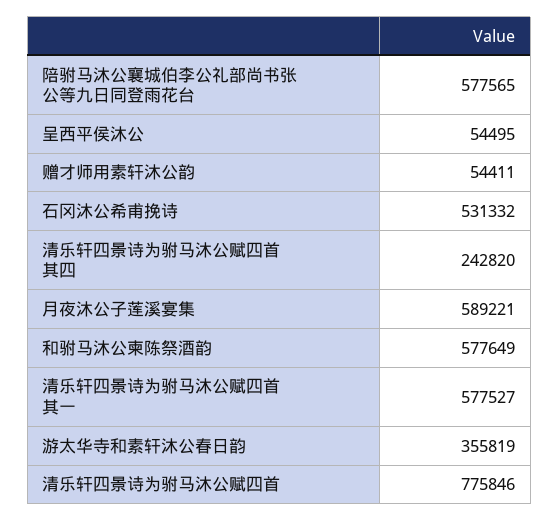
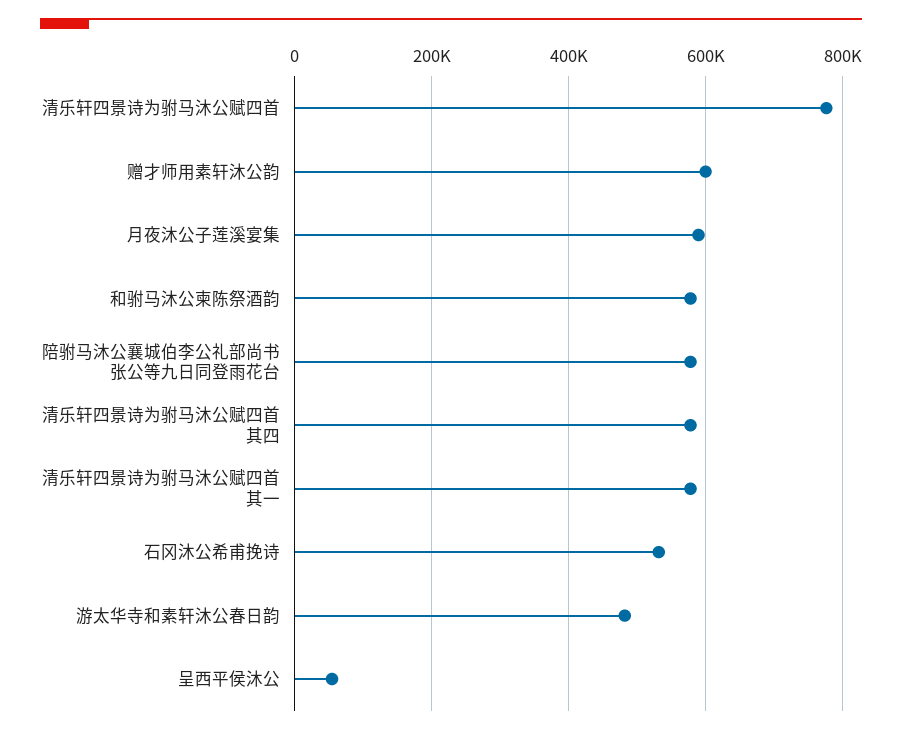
赠才师用素轩沐公韵: 54411 -> 600000
清乐轩四景诗为驸马沐公赋四首 其四: 242820 -> 580000
游太华寺和素轩沐公春日韵: 355819 -> 480000

